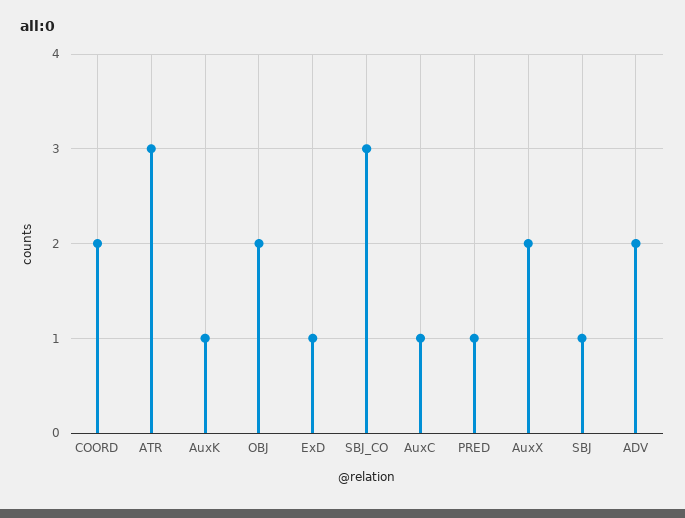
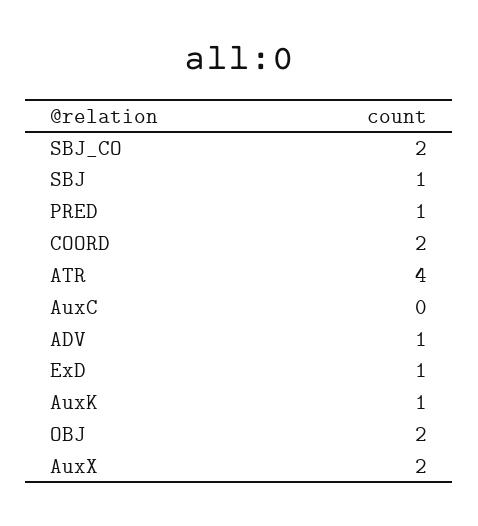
ATR: 3 -> 4
SBJ_CO: 3 -> 2
AuxC: 1 -> 0
ADV: 2 -> 1

